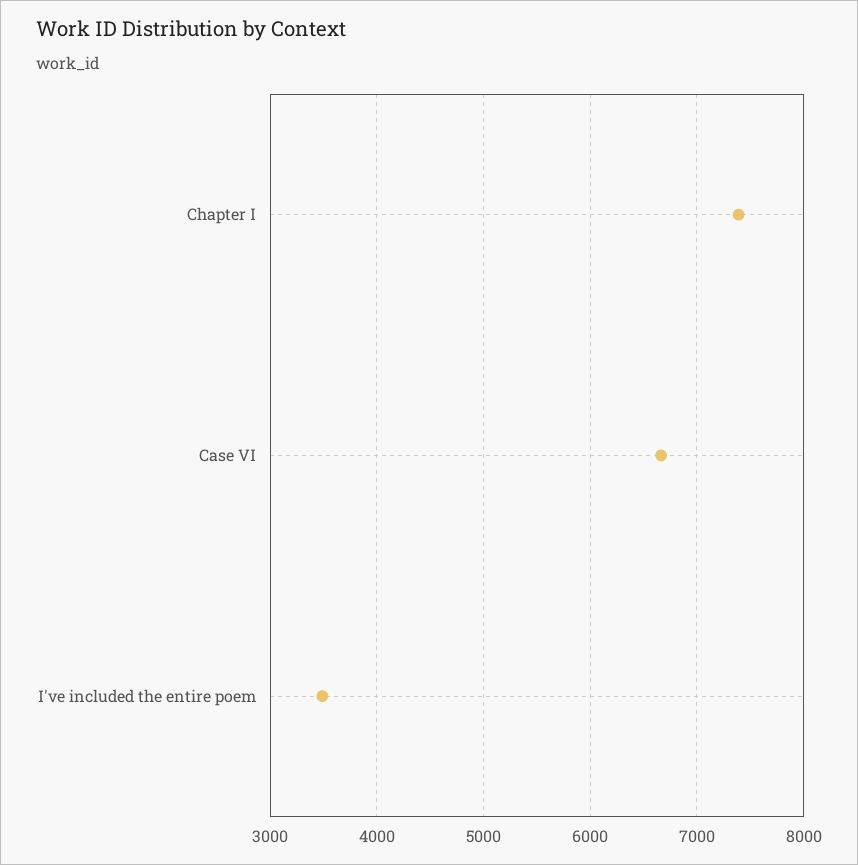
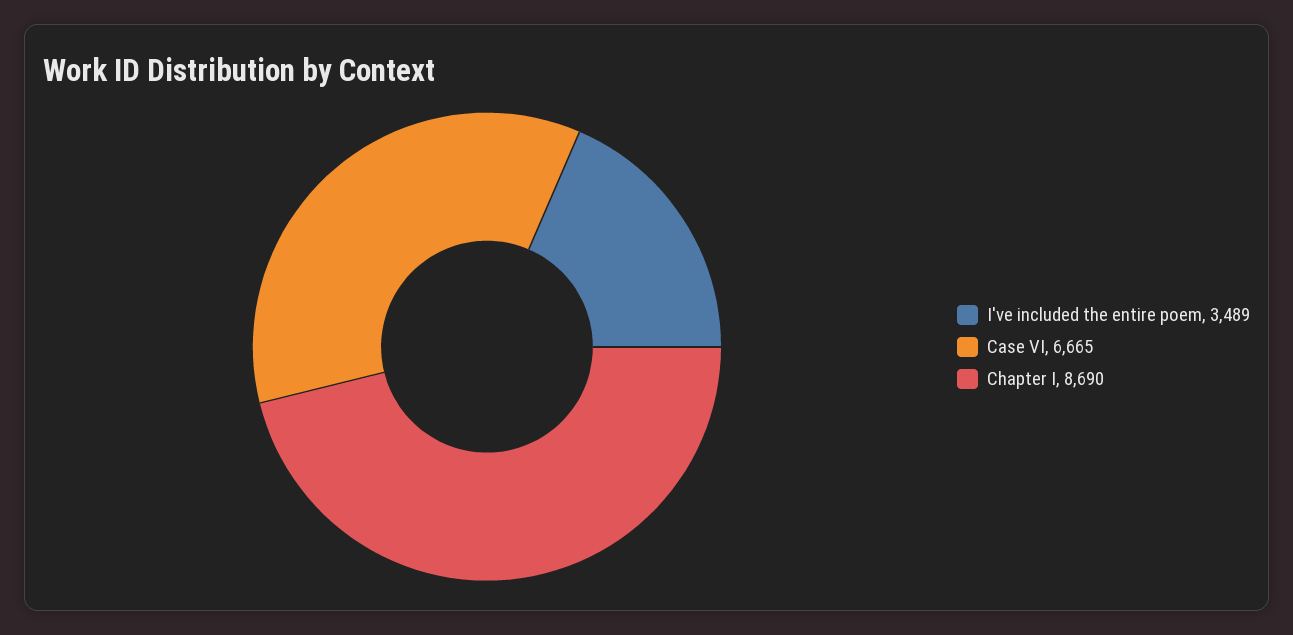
Chapter I: 7400 -> 8690

